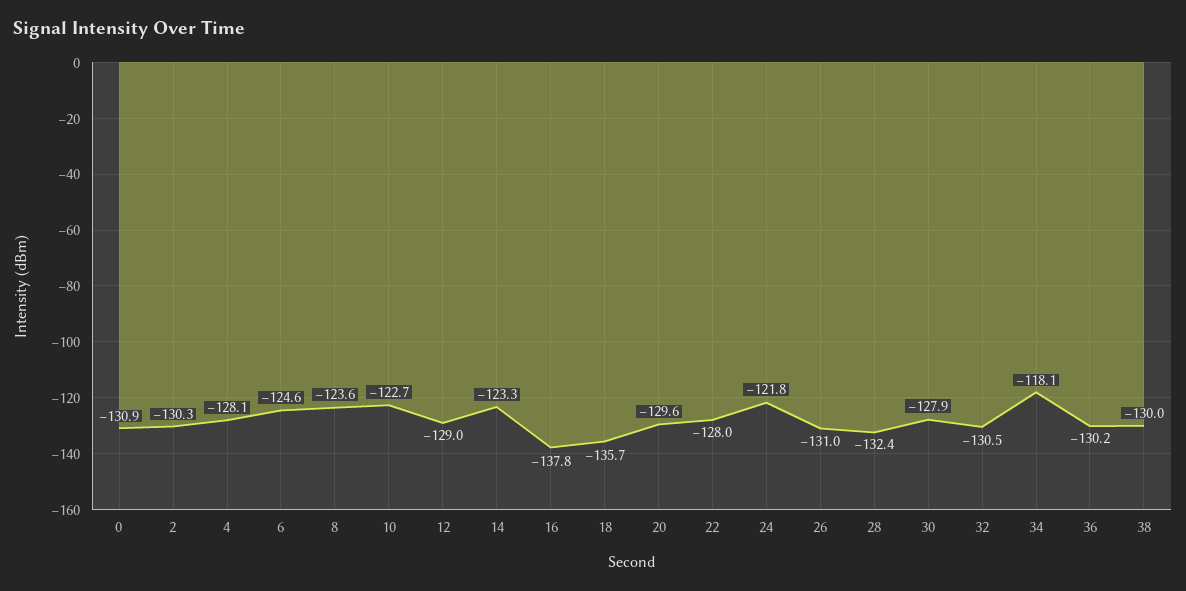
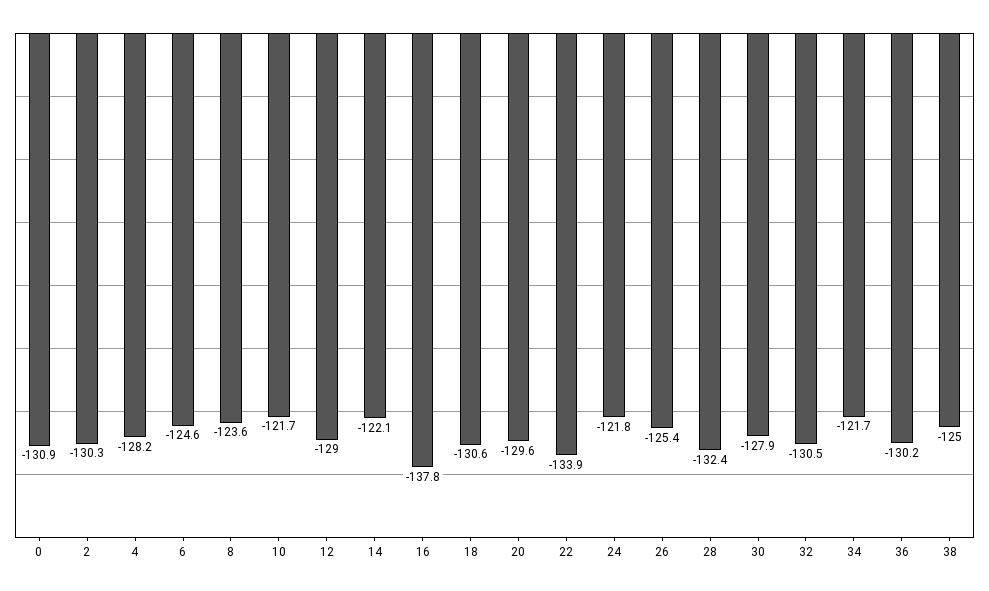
4: -128.1 -> -128.2
10: -122.7 -> -121.7
14: -123.3 -> -122.1
18: -135.7 -> -130.6
22: -128 -> -133.9
26: -131 -> -125.4
34: -118.1 -> -121.7
38: -130 -> -125

